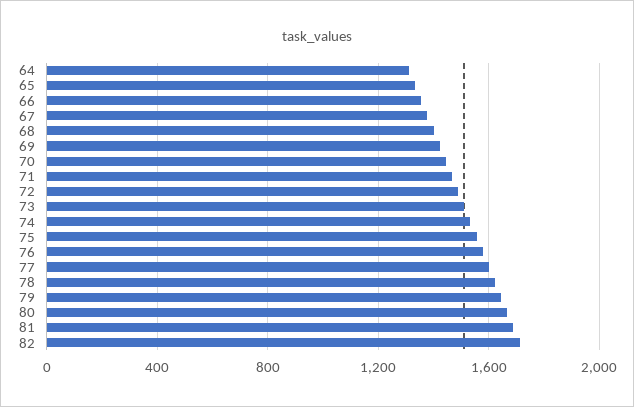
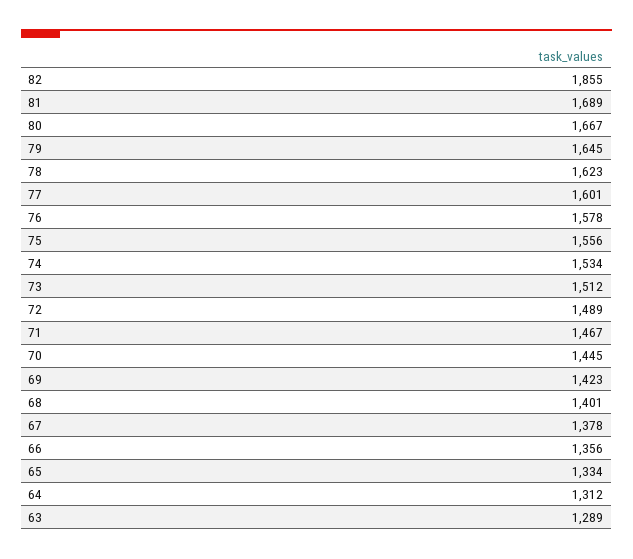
82: 1700 -> 1855
63: none -> 1289

